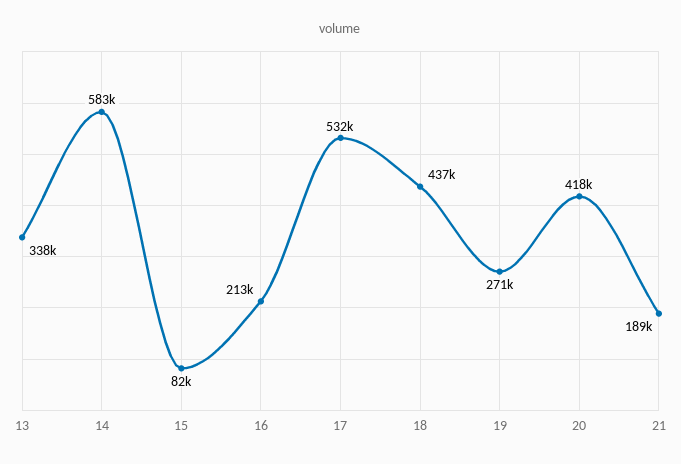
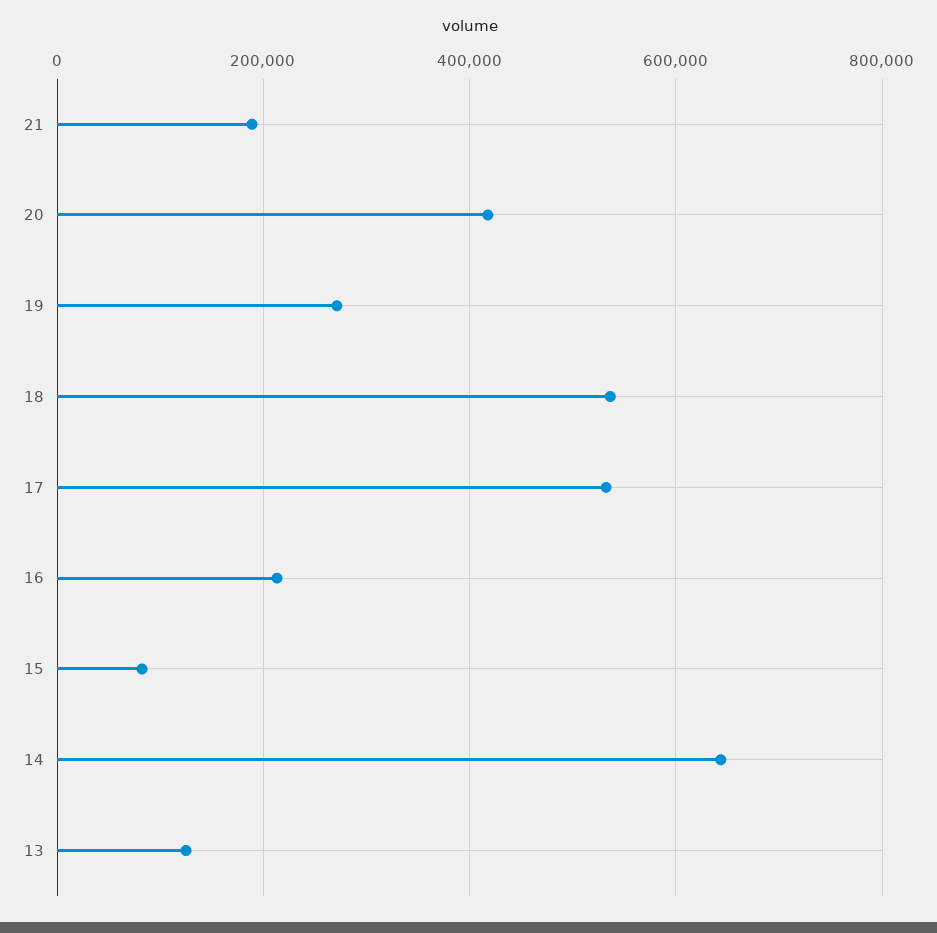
13: 338000 -> 120000
14: 583000 -> 640000
18: 437000 -> 540000

